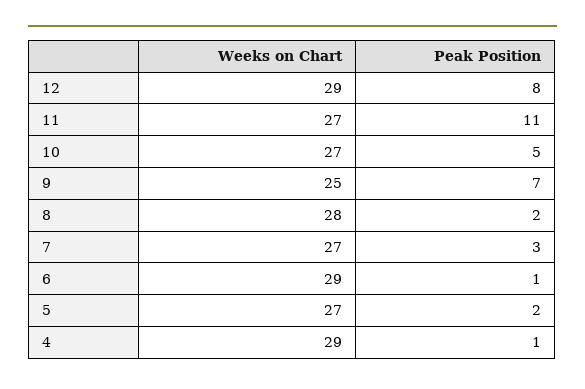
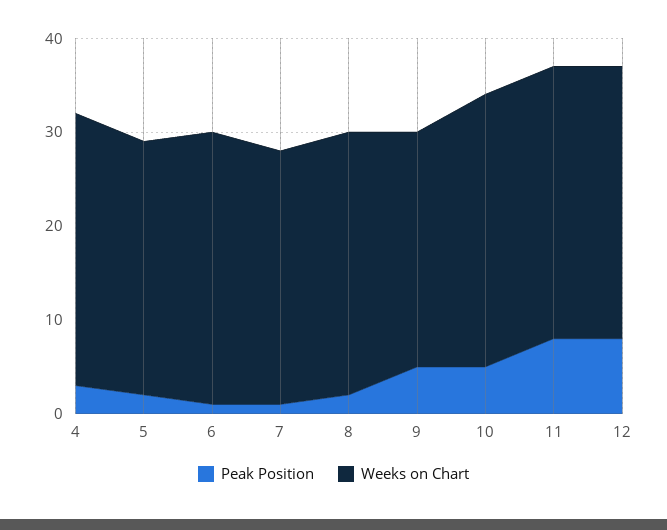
Weeks on Chart, 11: 27 -> 29
Peak Position, 11: 11 -> 8
Weeks on Chart, 10: 27 -> 29
Peak Position, 9: 7 -> 5
Peak Position, 7: 3 -> 1
Peak Position, 4: 1 -> 3

